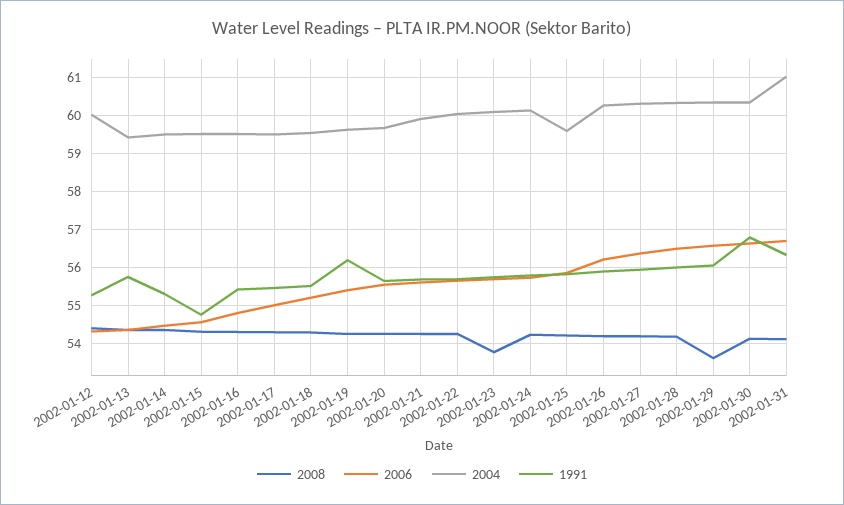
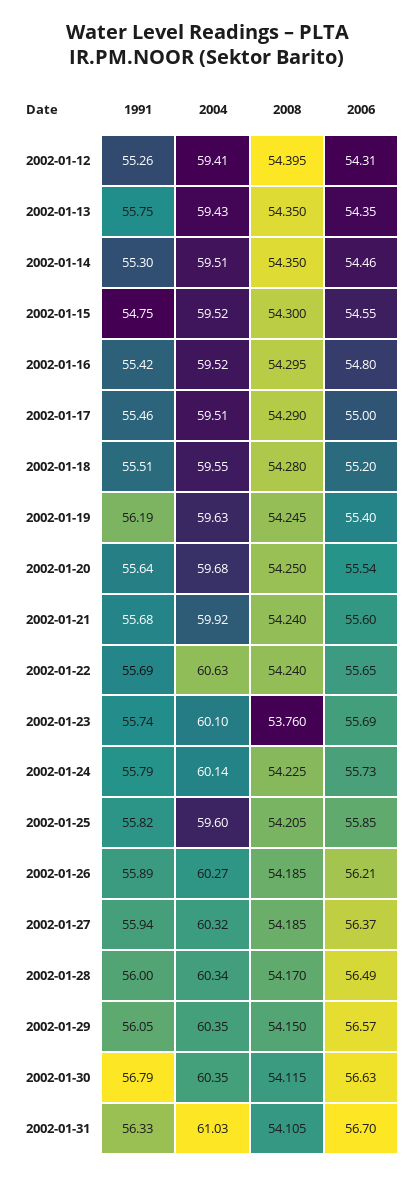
2004, 2002-01-12: 60 -> 59.41
2004, 2002-01-22: 60 -> 60.63
2008, 2002-01-29: 53.6 -> 54.15

